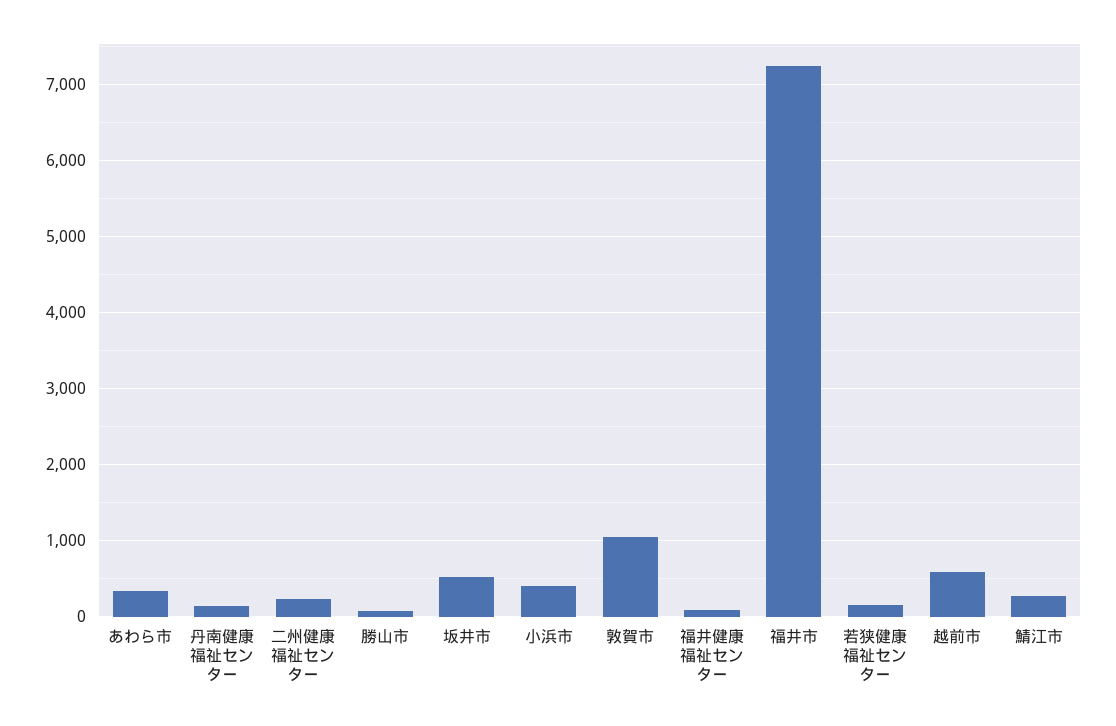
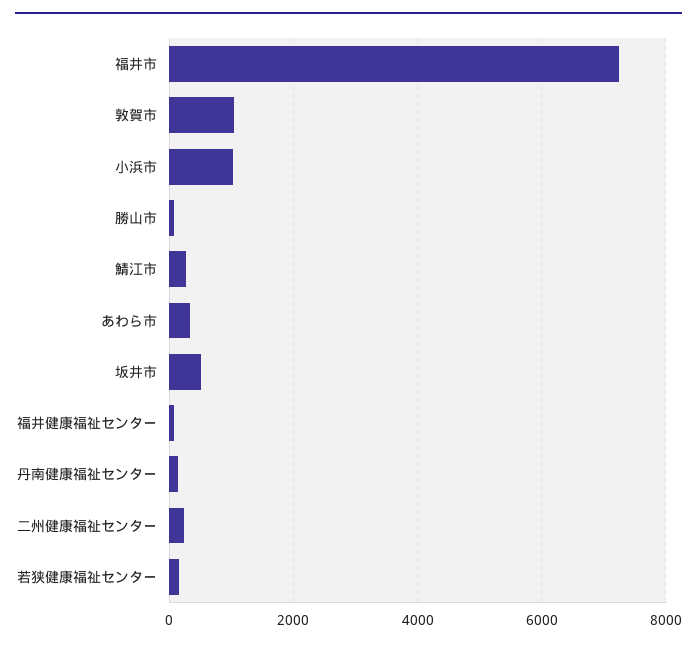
小浜市: 400 -> 1000
越前市: 600 -> none

